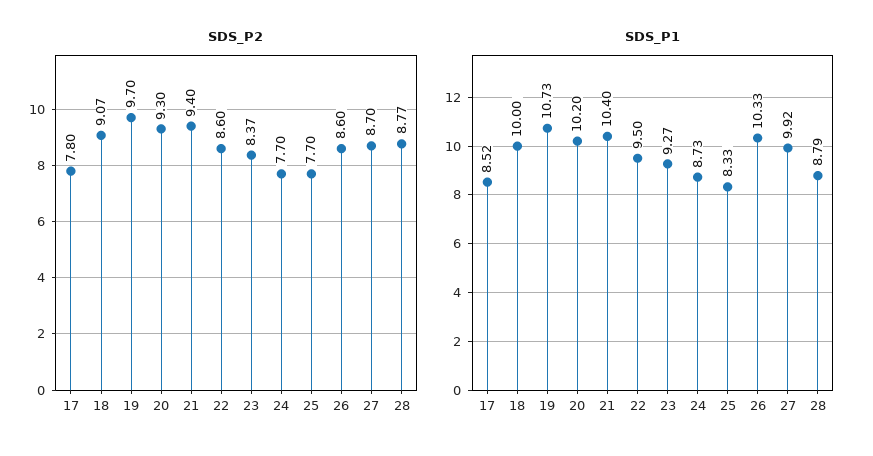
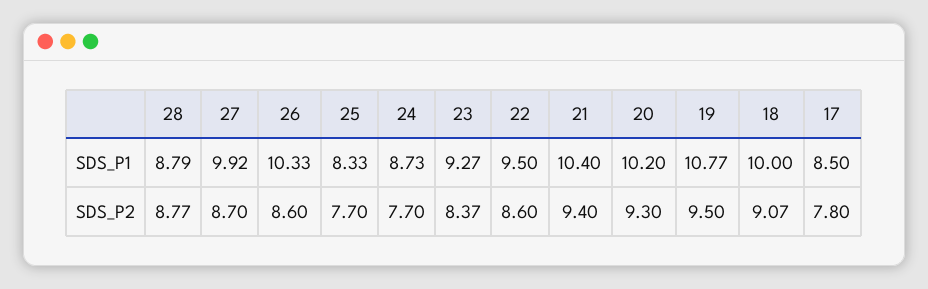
SDS_P2, 19: 9.7 -> 9.5
SDS_P1, 17: 8.52 -> 8.5
SDS_P1, 19: 10.73 -> 10.77

